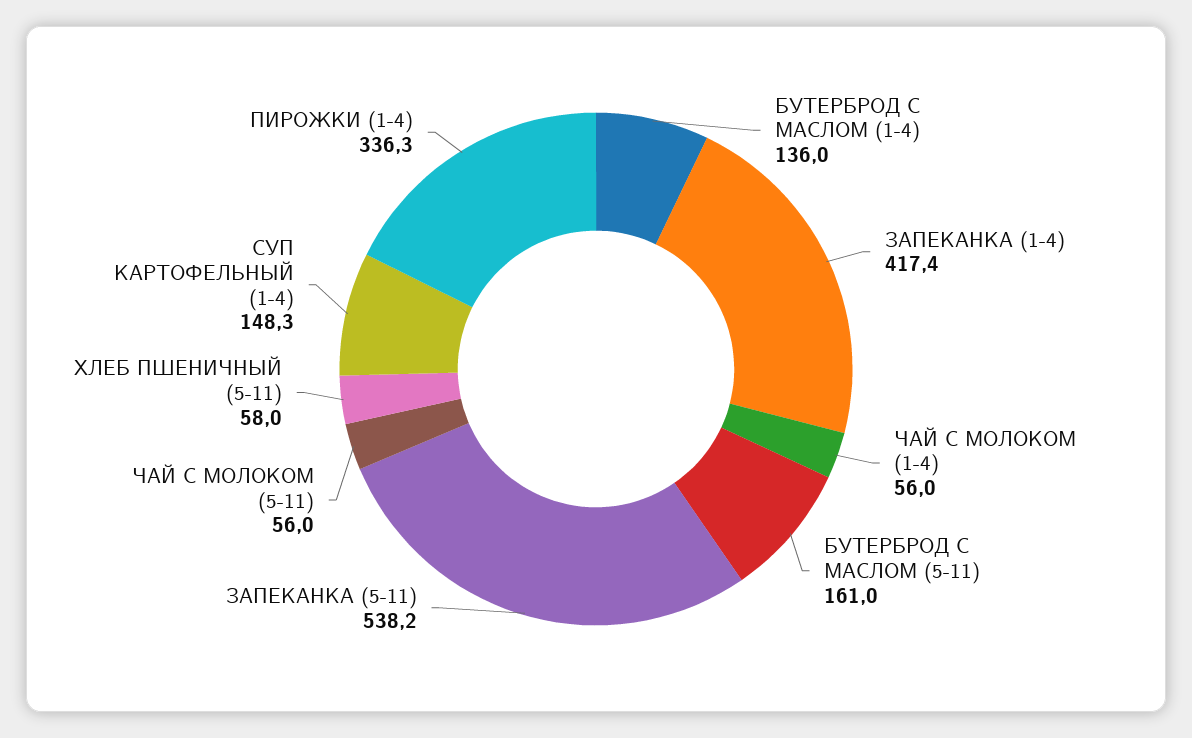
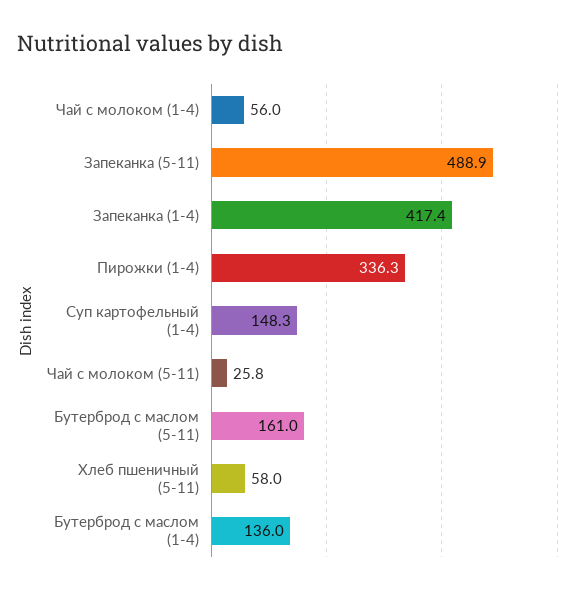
ЗАПЕКАНКА (5-11): 538.2 -> 488.9
ЧАЙ С МОЛОКОМ (5-11): 56 -> 25.8

